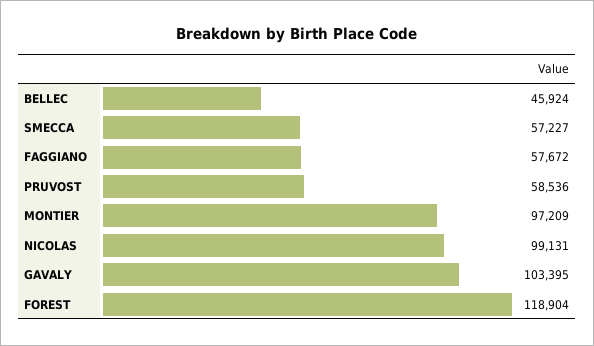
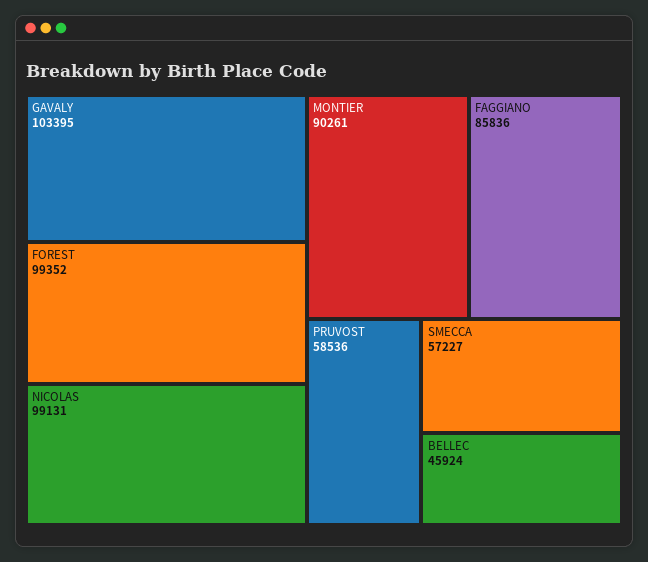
FAGGIANO: 57672 -> 85836
MONTIER: 97209 -> 90261
FOREST: 118904 -> 99352

